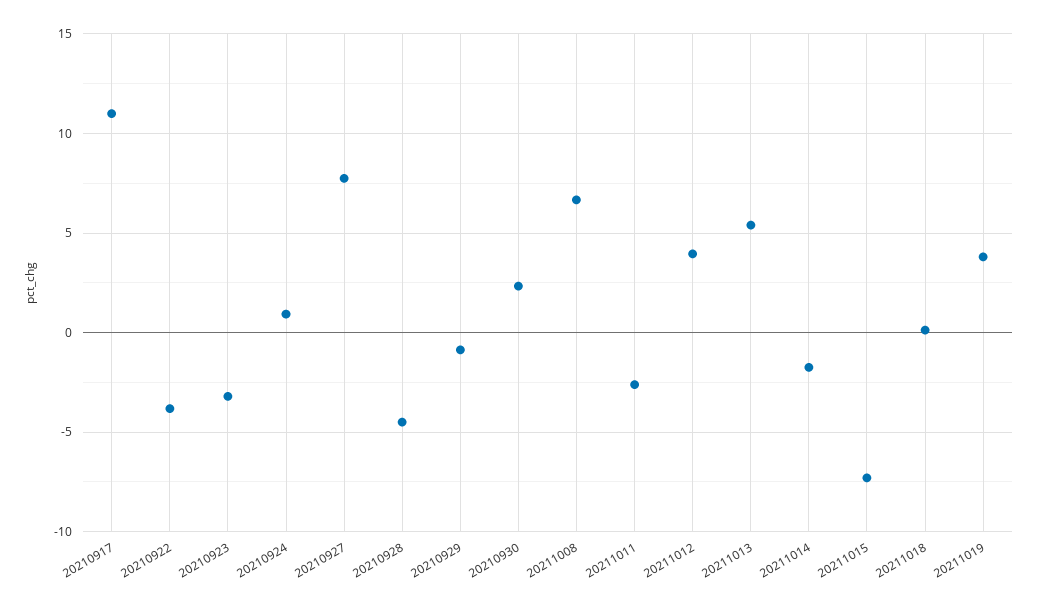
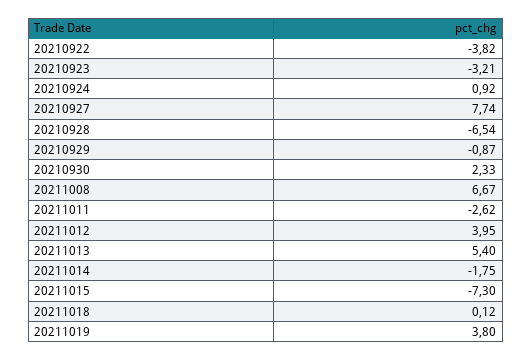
20210917: 11 -> none
20210928: -4.5 -> -6.54

